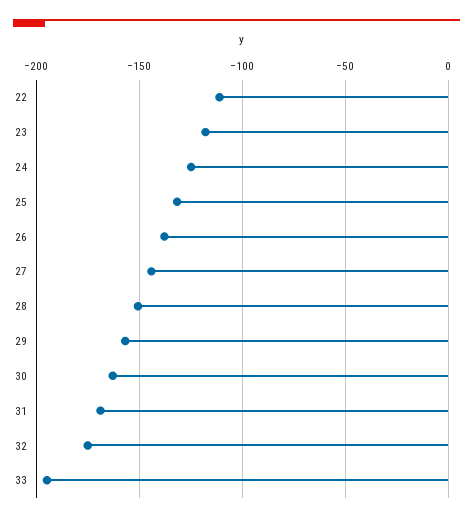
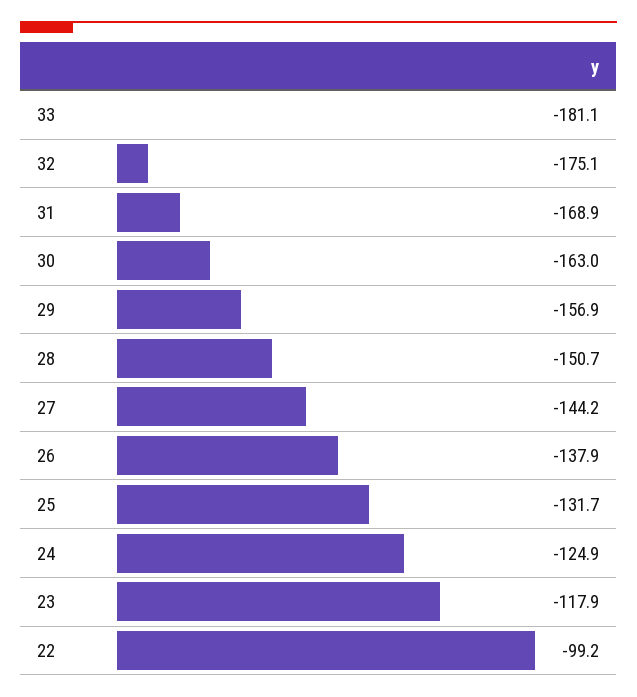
22: -110 -> -99.2
33: -195 -> -181.1

